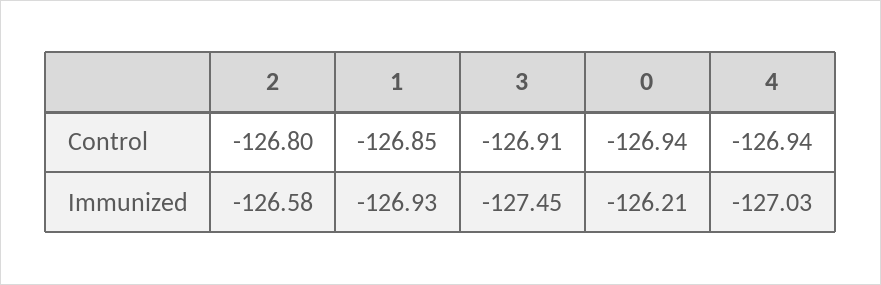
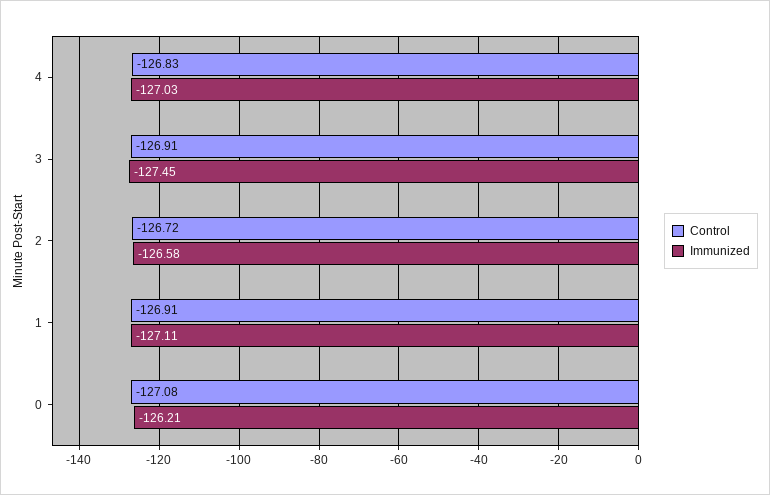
Control, 2: -126.8 -> -126.72
Control, 1: -126.85 -> -126.91
Control, 0: -126.94 -> -127.08
Control, 4: -126.94 -> -126.83
Immunized, 1: -126.93 -> -127.11

